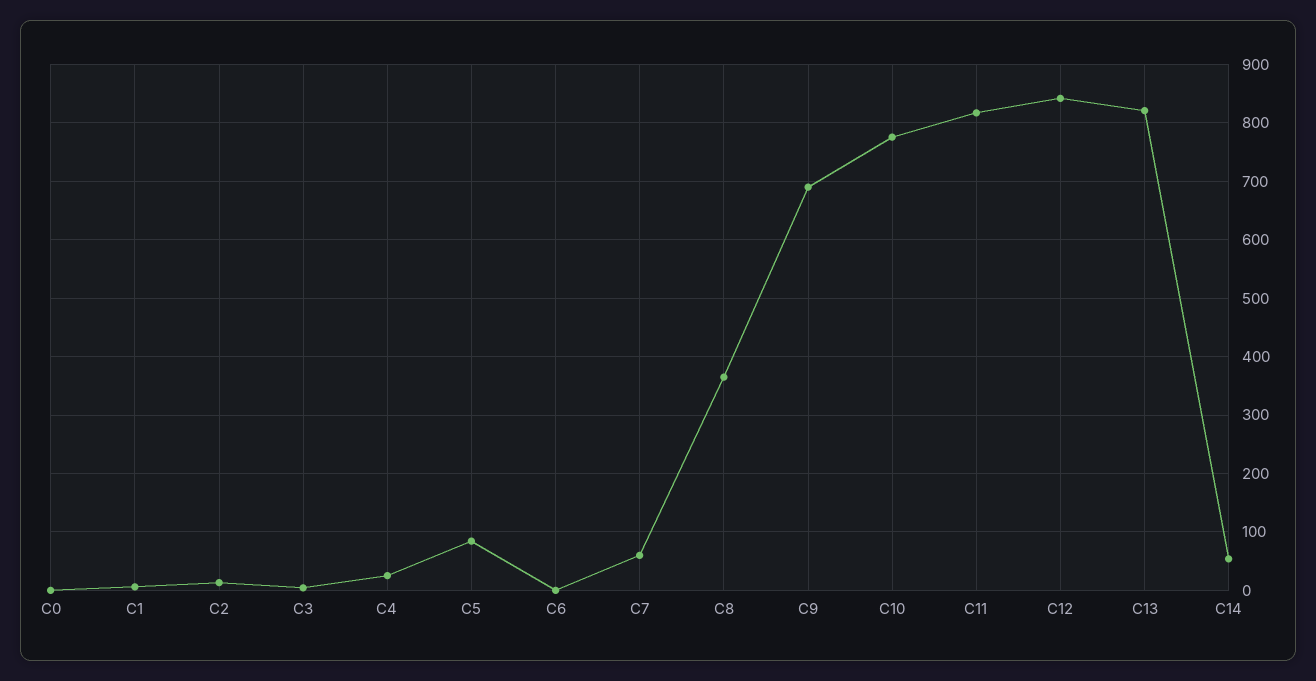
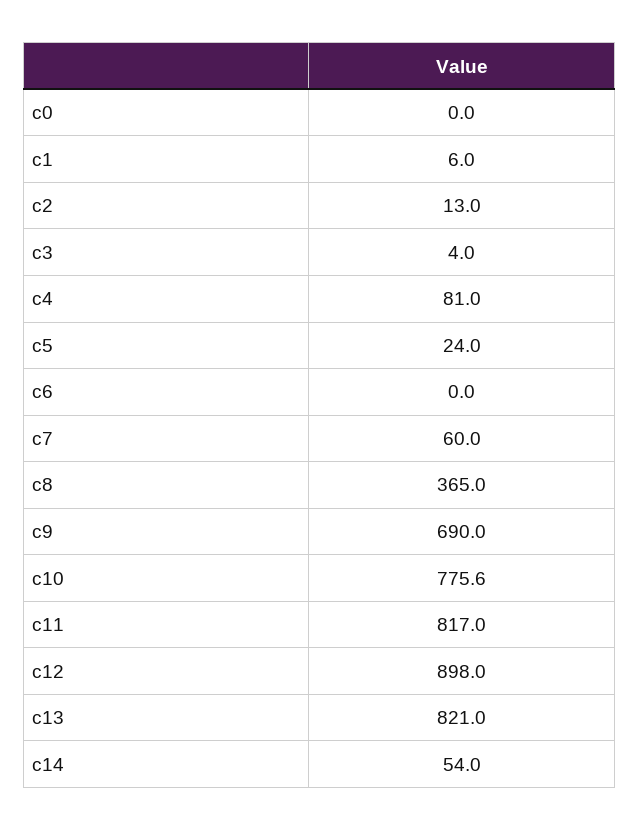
C4: 20 -> 81
C5: 80 -> 24
C12: 840 -> 898

